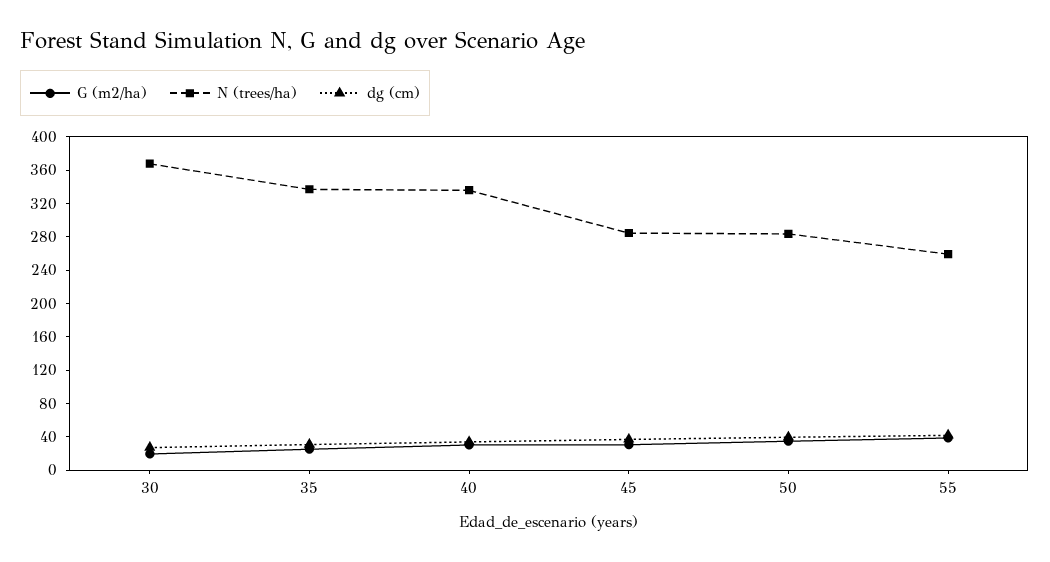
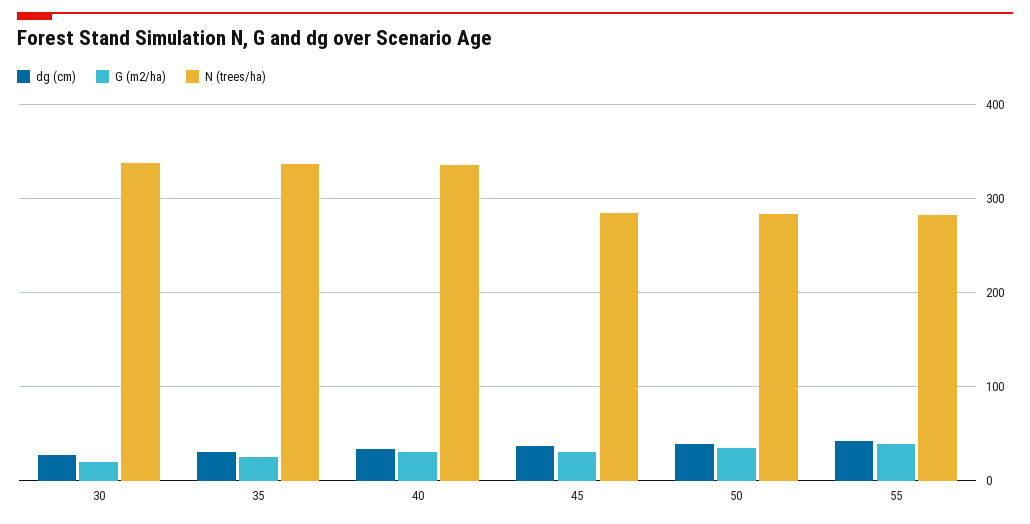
N (trees/ha), 30: 370 -> 340
N (trees/ha), 55: 260 -> 280

